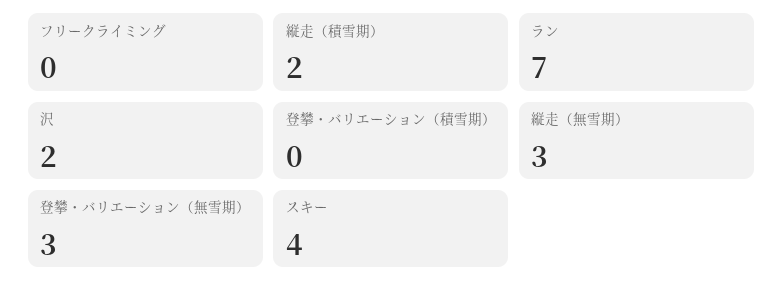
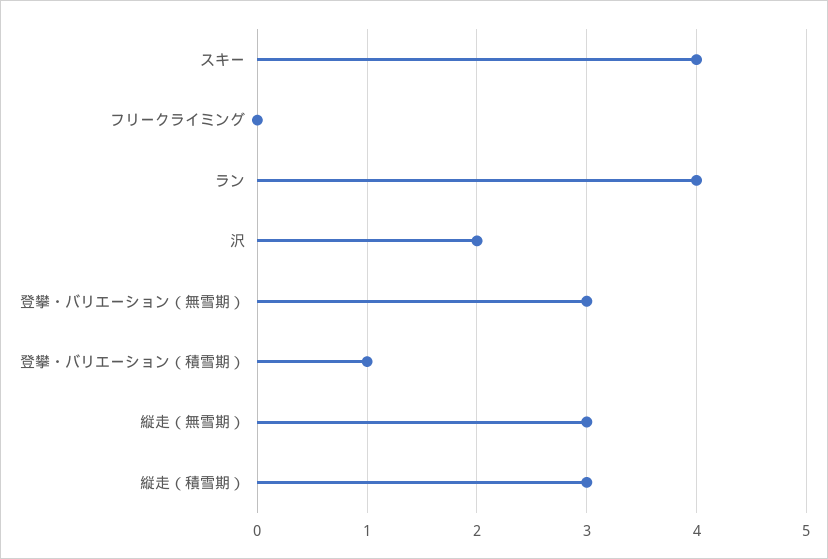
縦走（積雪期）: 2 -> 3
ラン: 7 -> 4
登攀・バリエーション（積雪期）: 0 -> 1

